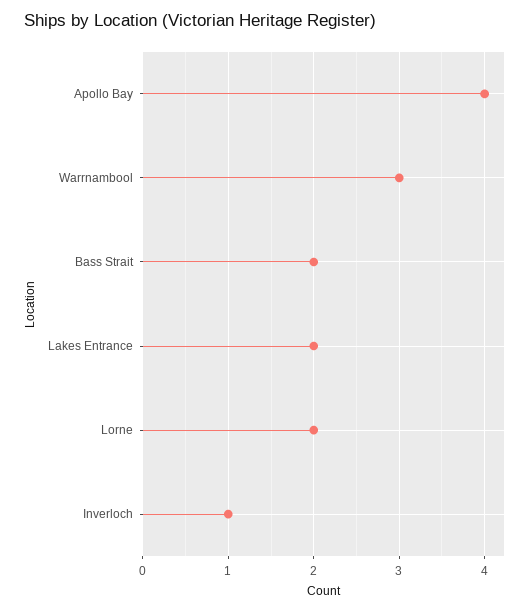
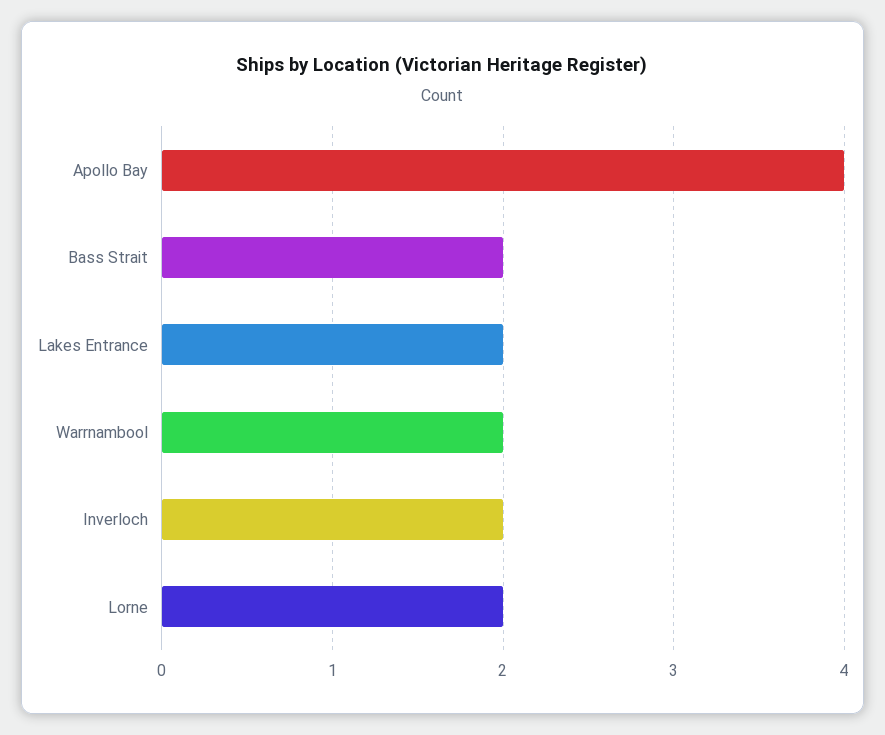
Warrnambool: 3 -> 2
Inverloch: 1 -> 2

